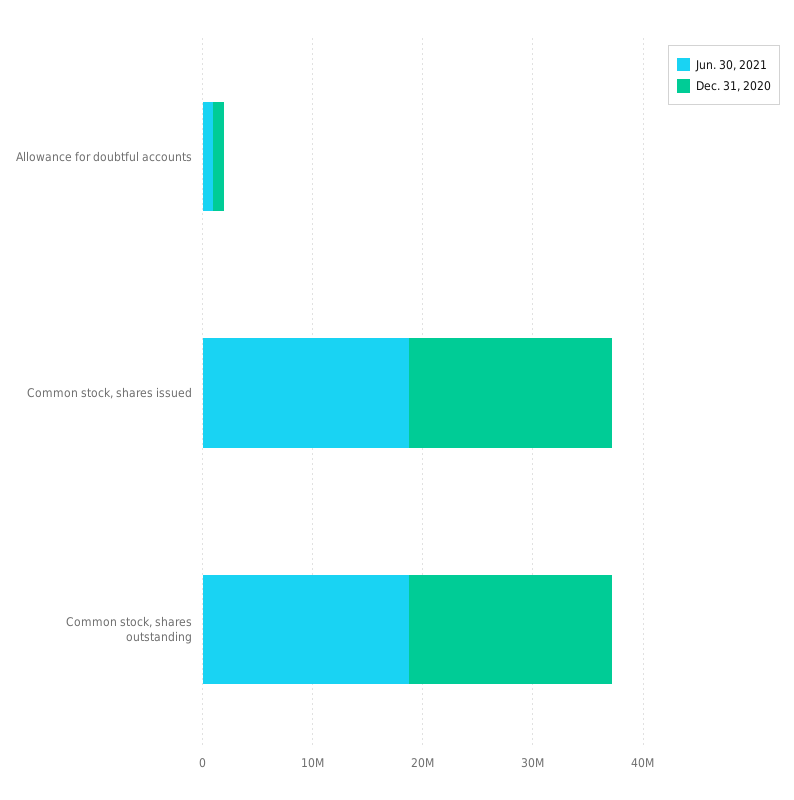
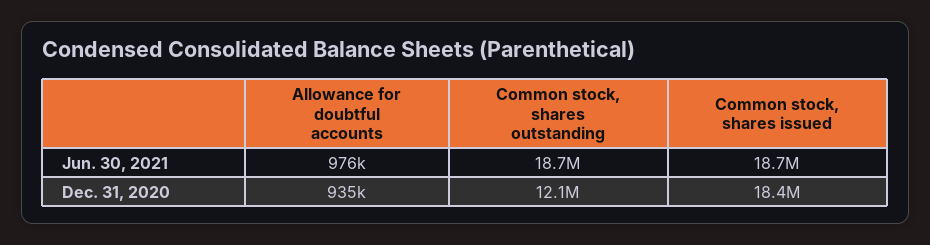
Dec. 31, 2020, Common stock, shares outstanding: 18000000 -> 12100000

